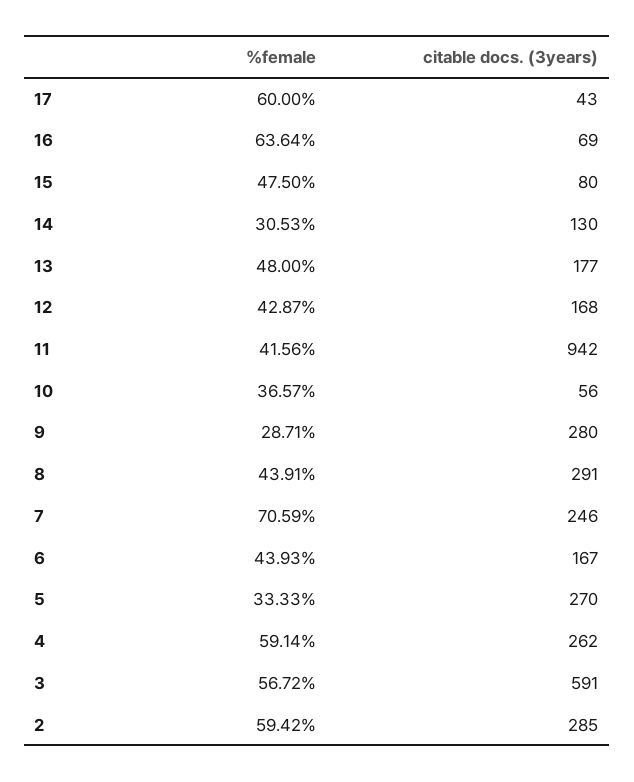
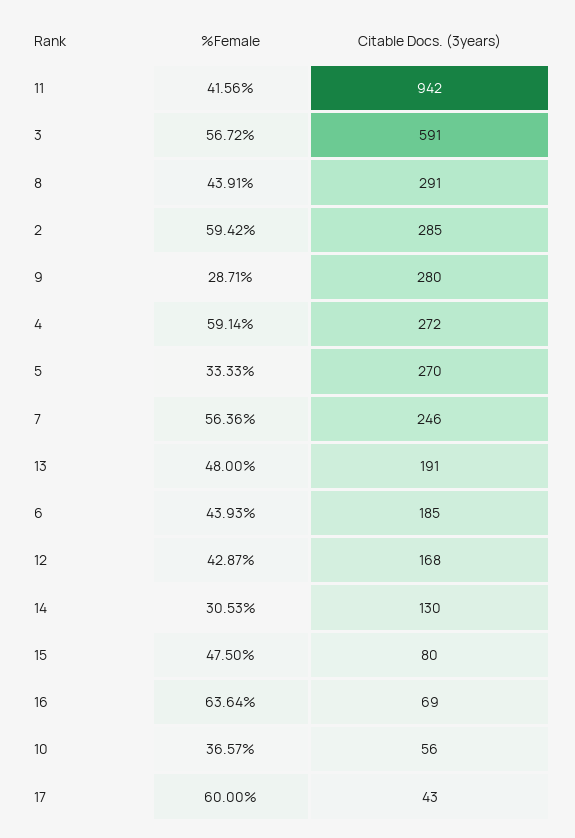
citable docs. (3years), 13: 177 -> 191
%female, 7: 70.59 -> 56.36
citable docs. (3years), 6: 167 -> 185
citable docs. (3years), 4: 262 -> 272

